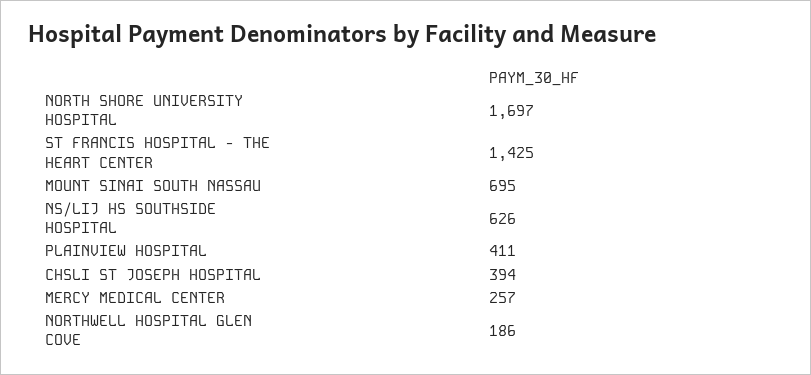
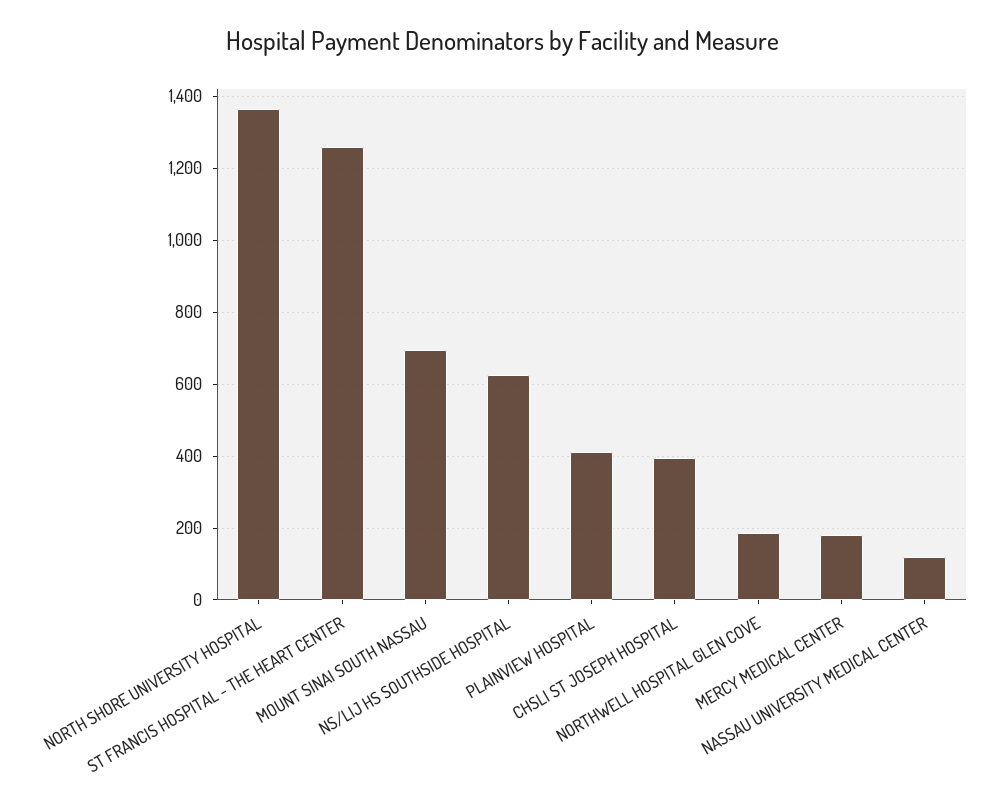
NORTH SHORE UNIVERSITY HOSPITAL: 1697 -> 1360
ST FRANCIS HOSPITAL - THE HEART CENTER: 1425 -> 1260
MERCY MEDICAL CENTER: 257 -> 180
NASSAU UNIVERSITY MEDICAL CENTER: none -> 120

